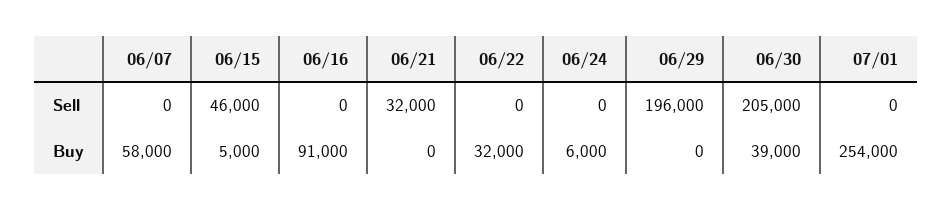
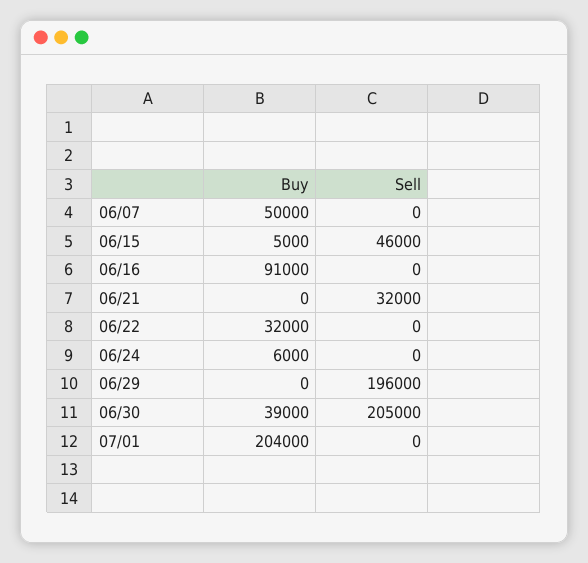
06/07, Buy: 58000 -> 50000
07/01, Buy: 254000 -> 204000

